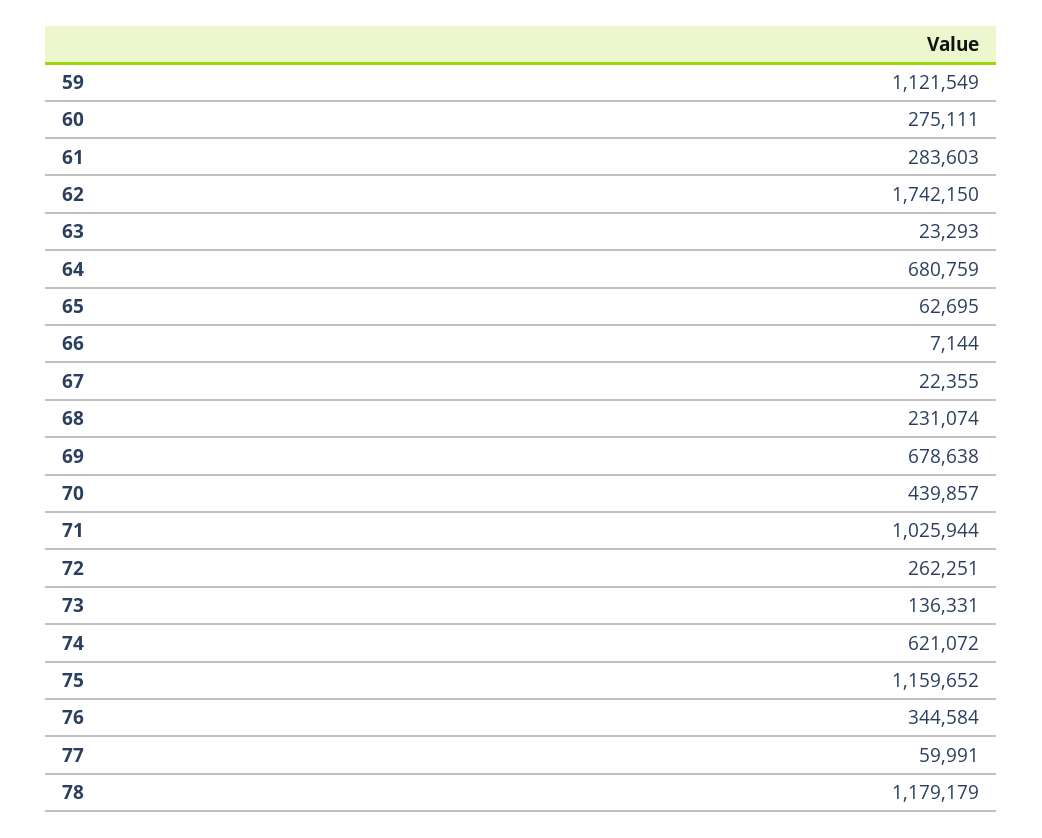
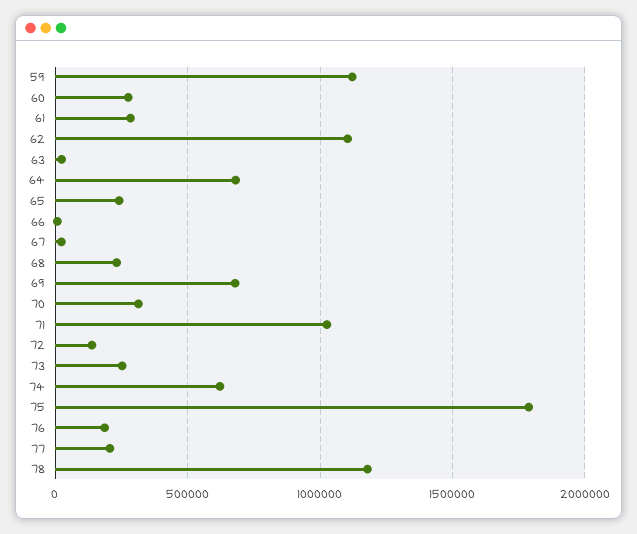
62: 1742150 -> 1100000
65: 62695 -> 250000
70: 439857 -> 300000
72: 262251 -> 150000
73: 136331 -> 250000
75: 1159652 -> 1800000
76: 344584 -> 200000
77: 59991 -> 200000

